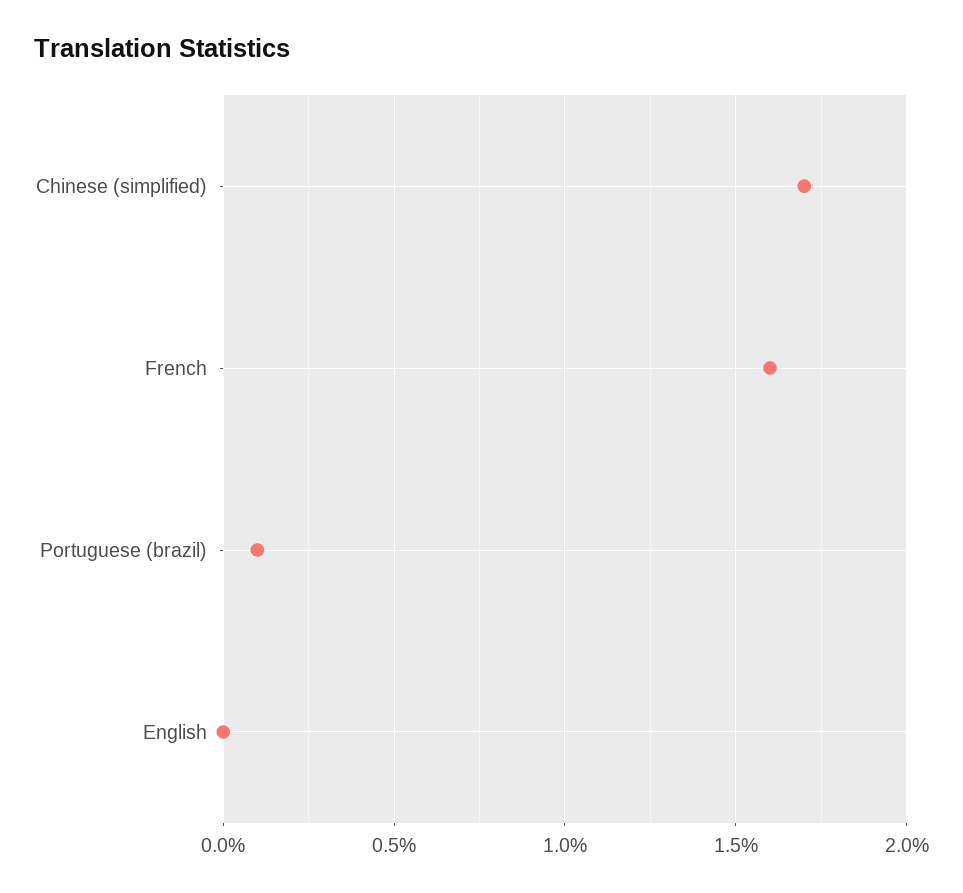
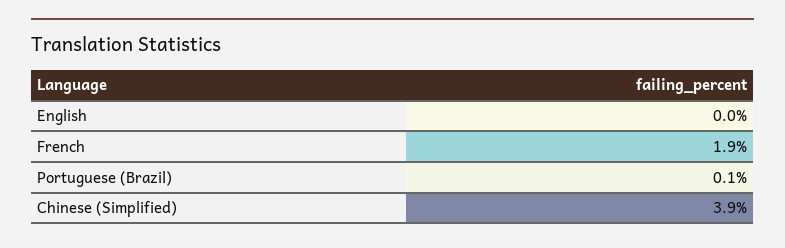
Chinese (simplified): 1.7 -> 3.9
French: 1.6 -> 1.9

